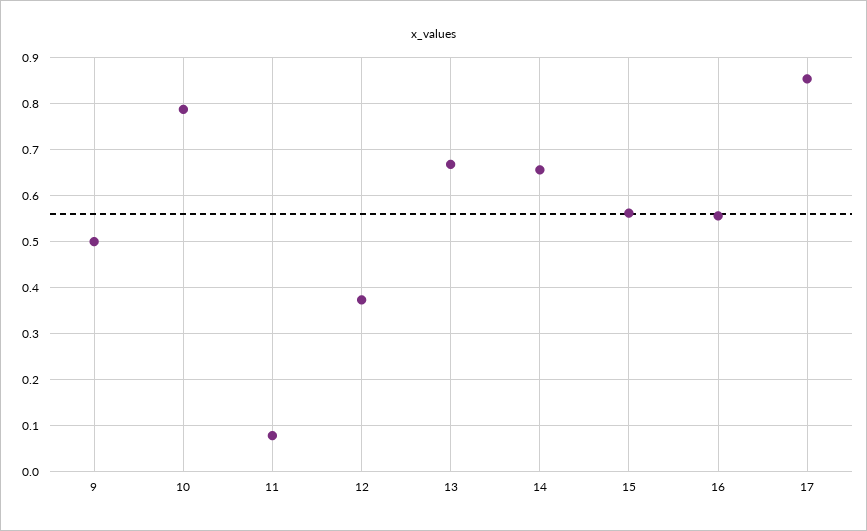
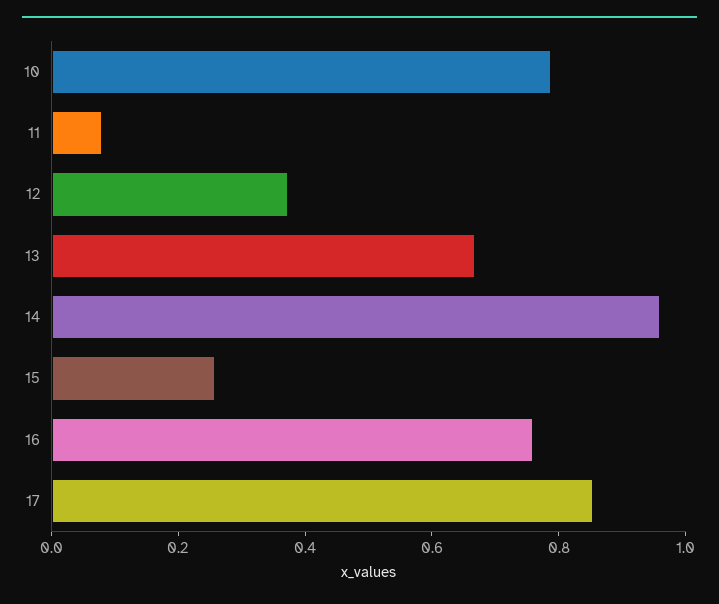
9: 0.5 -> none
14: 0.66 -> 0.95
15: 0.56 -> 0.25
16: 0.56 -> 0.75

